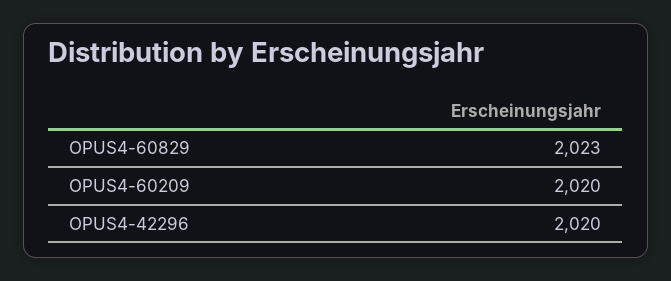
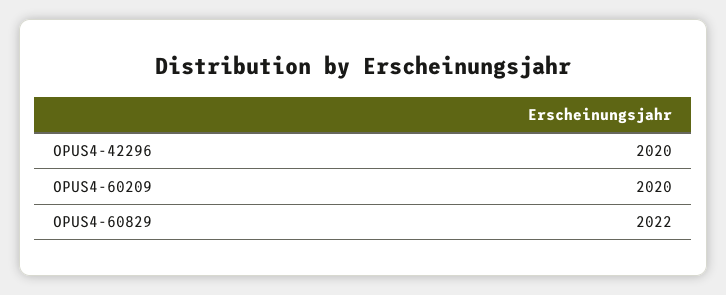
OPUS4-60829: 2023 -> 2022

